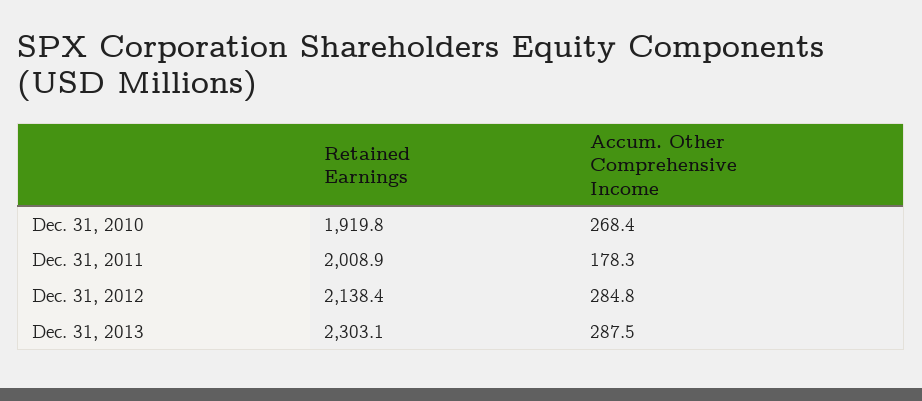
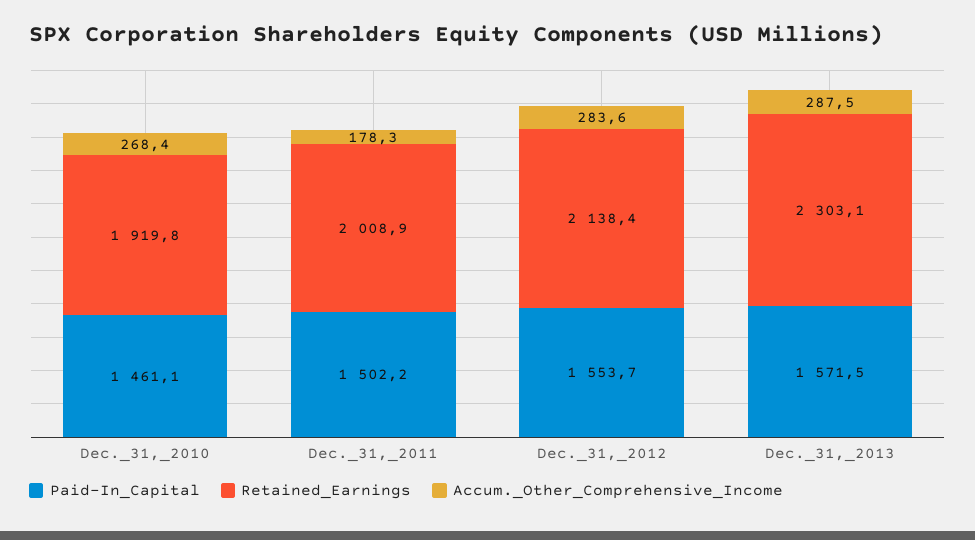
Accum. Other Comprehensive Income, Dec. 31, 2012: 284.8 -> 283.6
Paid-In_Capital, Dec. 31, 2010: none -> 1461.1
Paid-In_Capital, Dec. 31, 2011: none -> 1502.2
Paid-In_Capital, Dec. 31, 2012: none -> 1553.7
Paid-In_Capital, Dec. 31, 2013: none -> 1571.5

